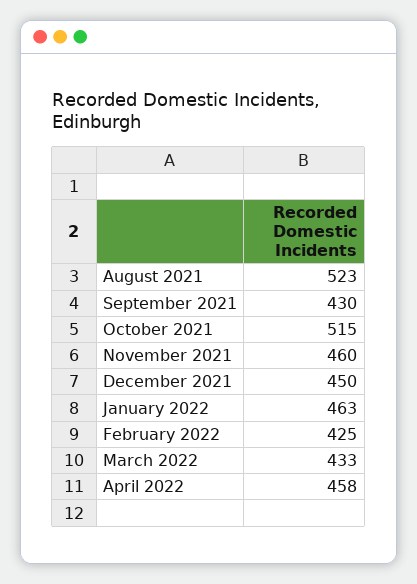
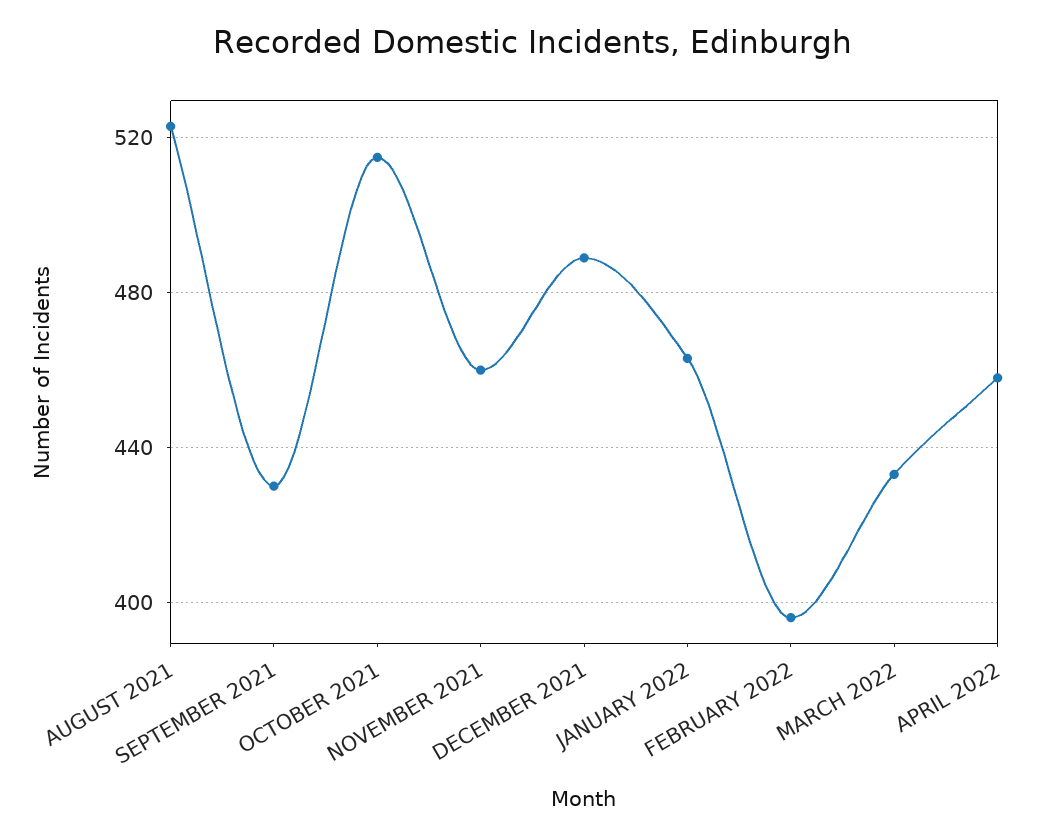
December 2021: 450 -> 490
February 2022: 425 -> 395

